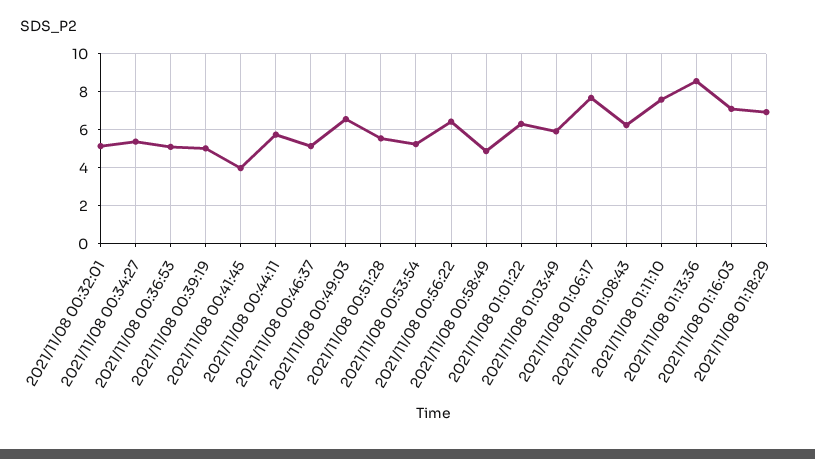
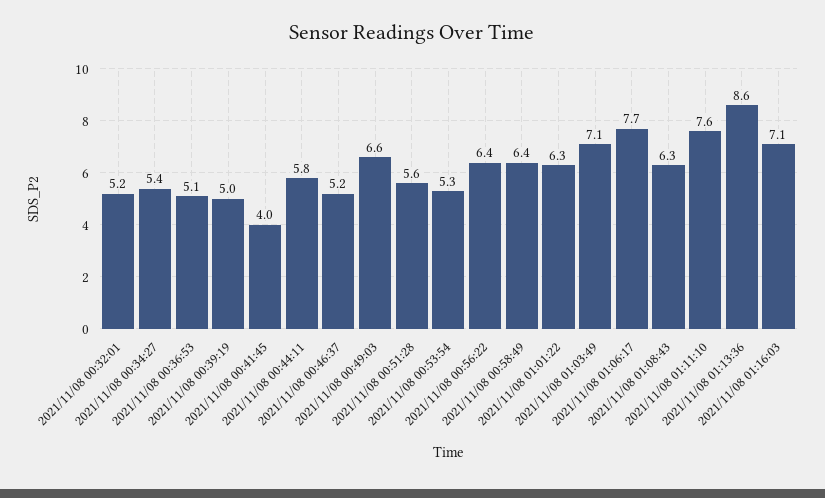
2021/11/08 00:58:49: 5 -> 6.4
2021/11/08 01:03:49: 6 -> 7.1
2021/11/08 01:18:29: 7 -> none

